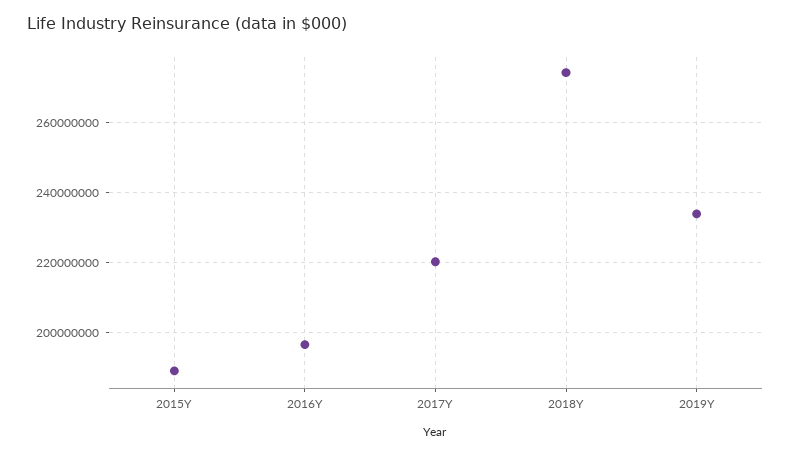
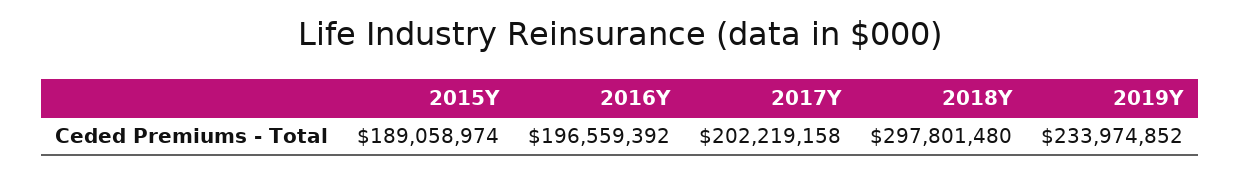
2017Y: 220000000 -> 202219158
2018Y: 274000000 -> 297801480

